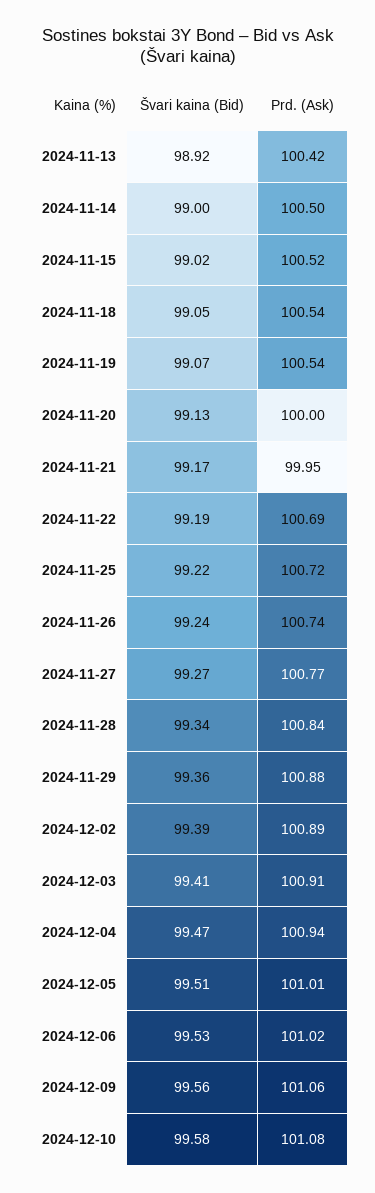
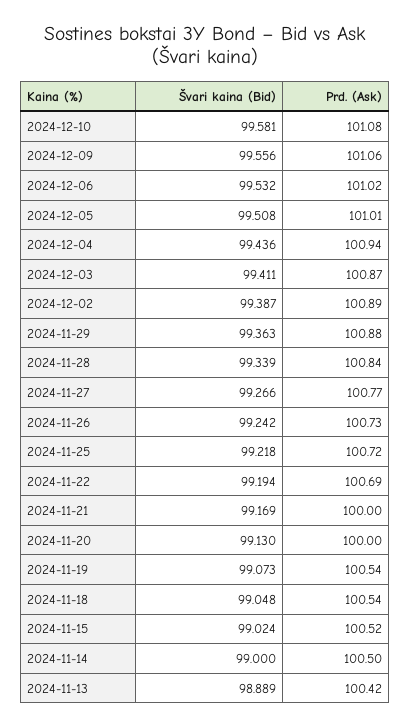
Švari kaina (Bid), 2024-11-13: 98.92 -> 98.889
Prd. (Ask), 2024-11-21: 99.95 -> 100
Prd. (Ask), 2024-11-26: 100.74 -> 100.73
Prd. (Ask), 2024-12-03: 100.91 -> 100.87
Švari kaina (Bid), 2024-12-04: 99.47 -> 99.436

